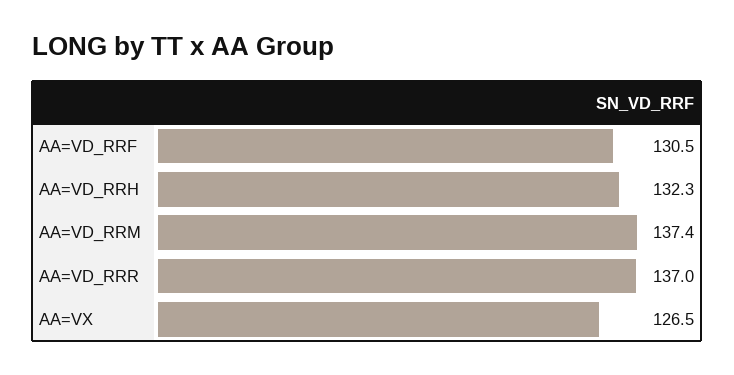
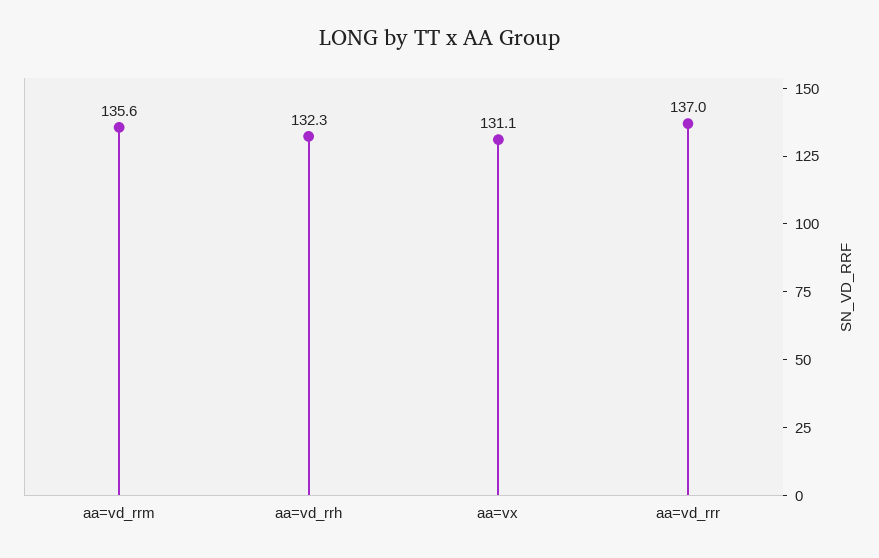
AA=VD_RRF: 130.5 -> none
AA=VD_RRM: 137.4 -> 135.6
AA=VX: 126.5 -> 131.1

